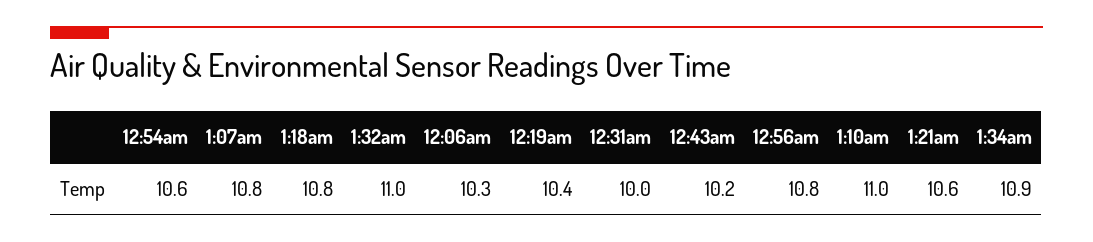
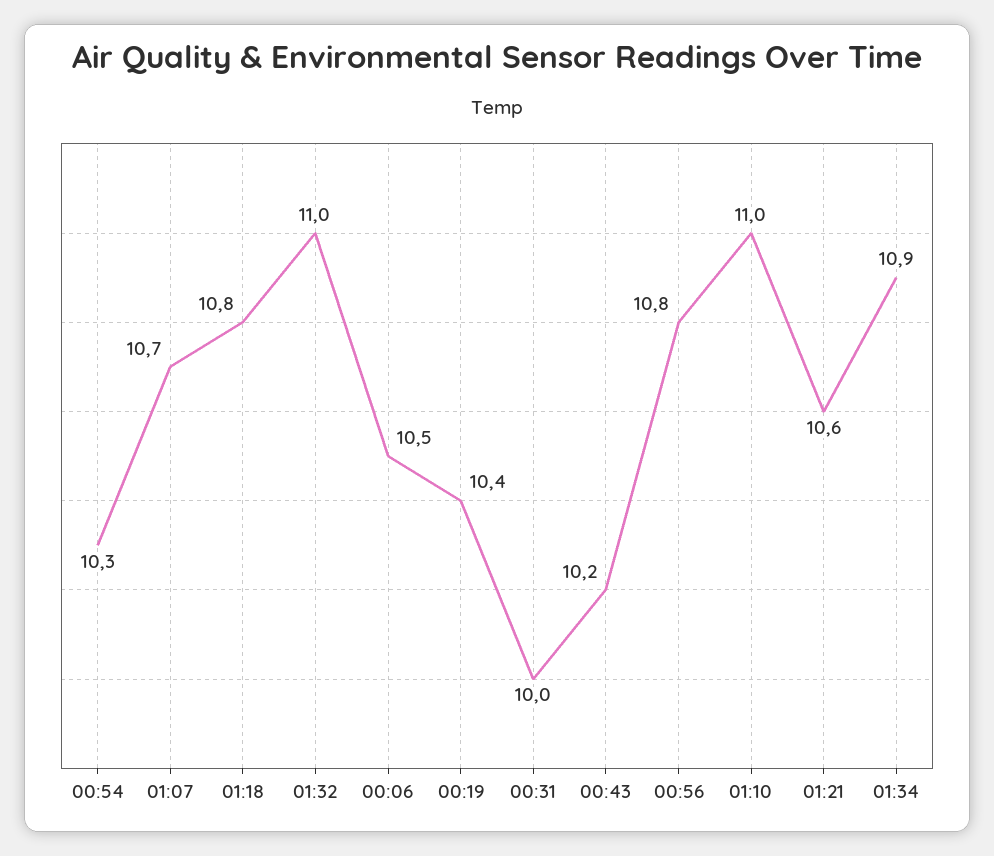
12:54am: 10.6 -> 10.3
1:07am: 10.8 -> 10.7
12:06am: 10.3 -> 10.5

